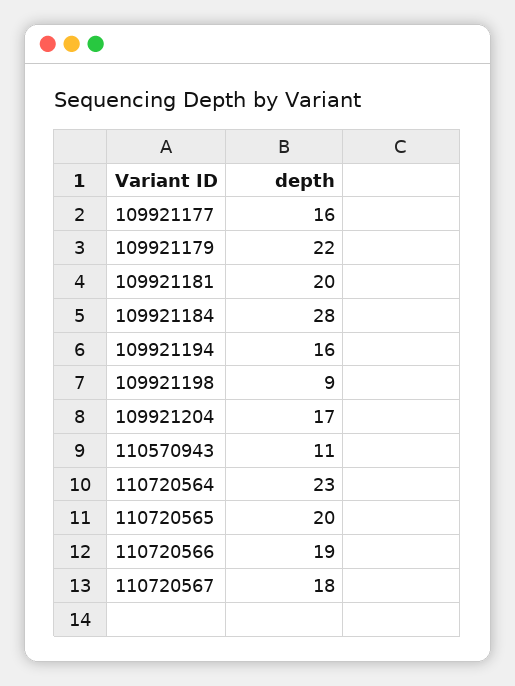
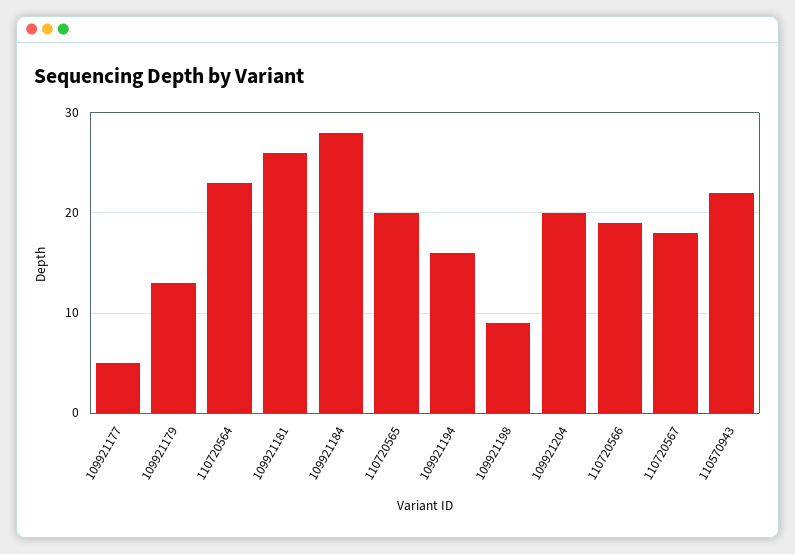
109921177: 16 -> 5
109921179: 22 -> 13
109921181: 20 -> 26
109921204: 17 -> 20
110570943: 11 -> 22

